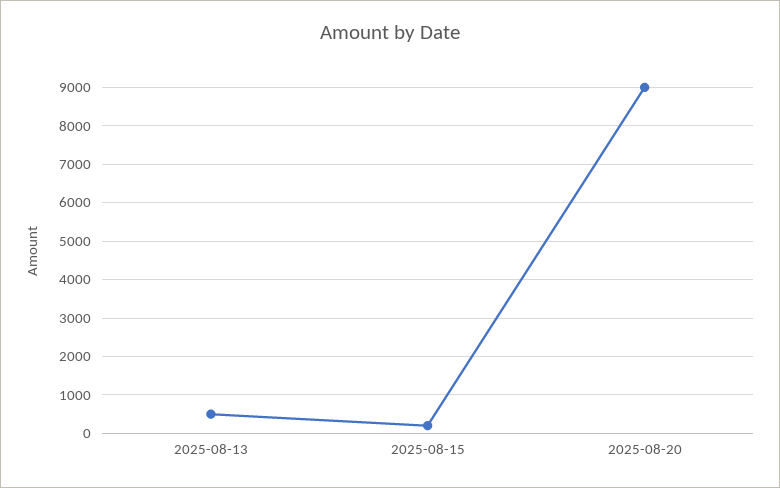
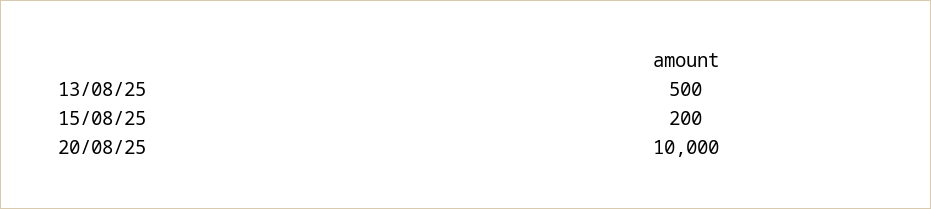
2025-08-20: 9000 -> 10000

